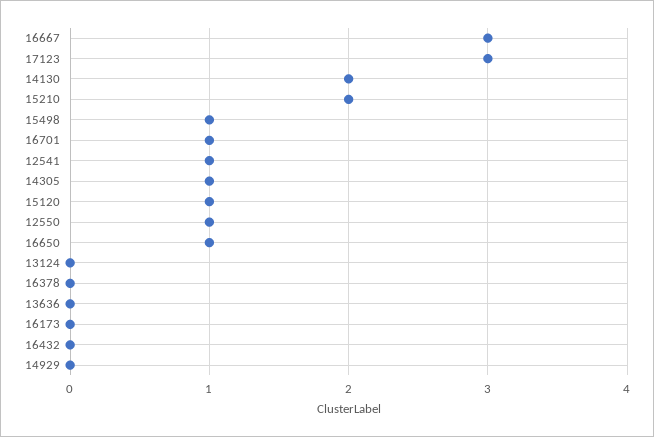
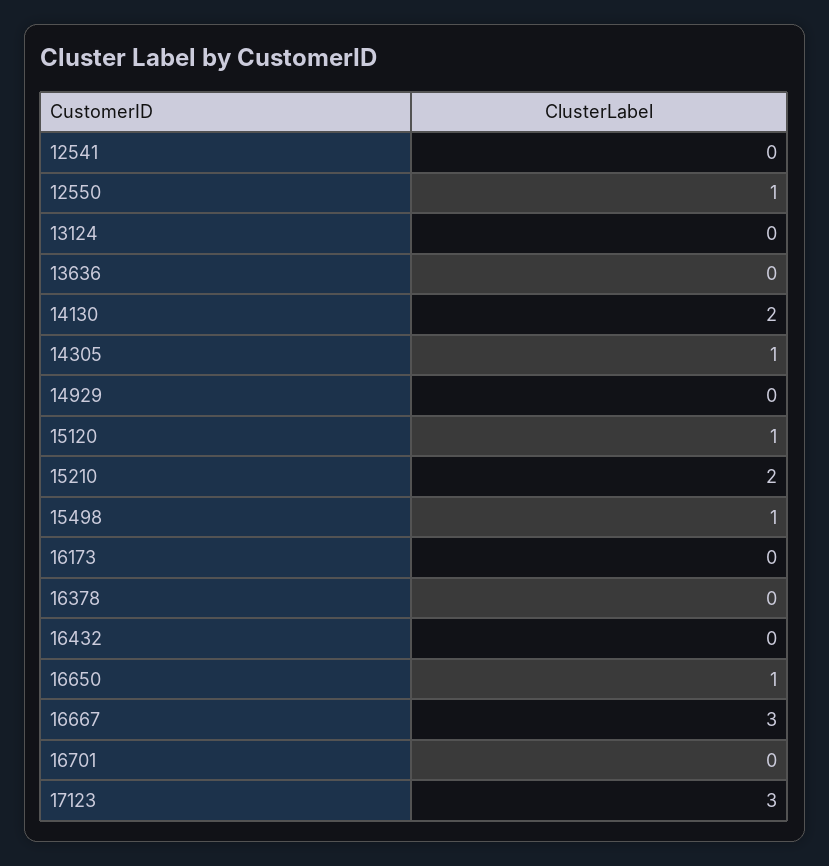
16701: 1 -> 0
12541: 1 -> 0

